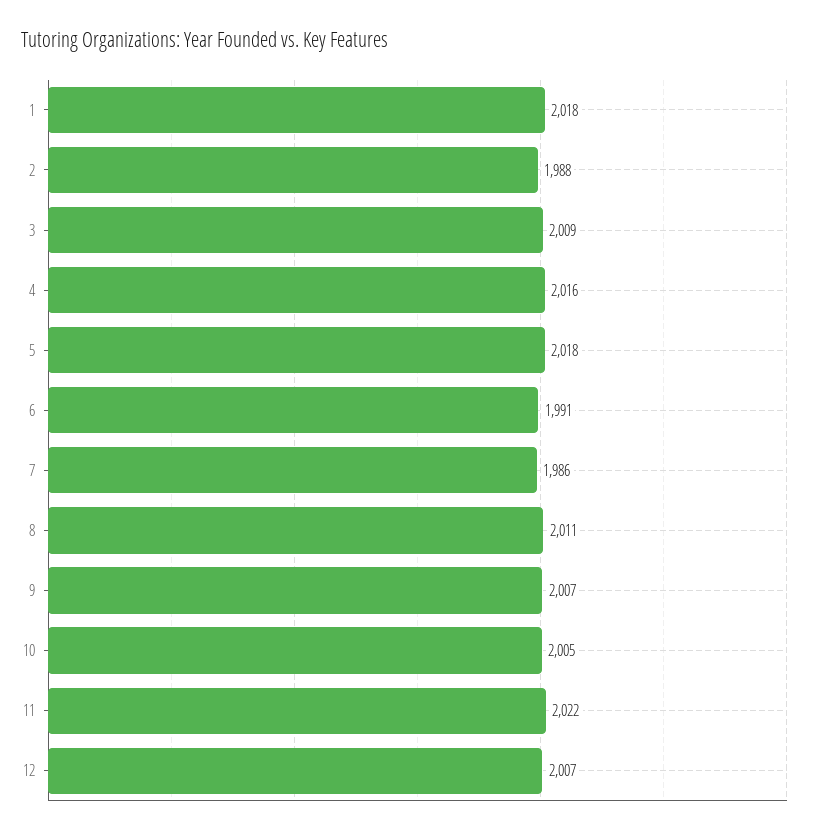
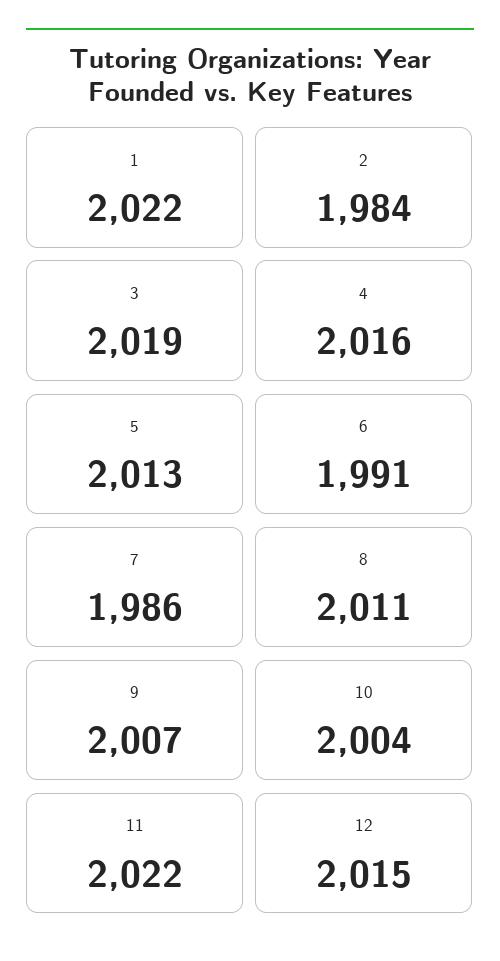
1: 2018 -> 2022
2: 1988 -> 1984
3: 2009 -> 2019
5: 2018 -> 2013
10: 2005 -> 2004
12: 2007 -> 2015

